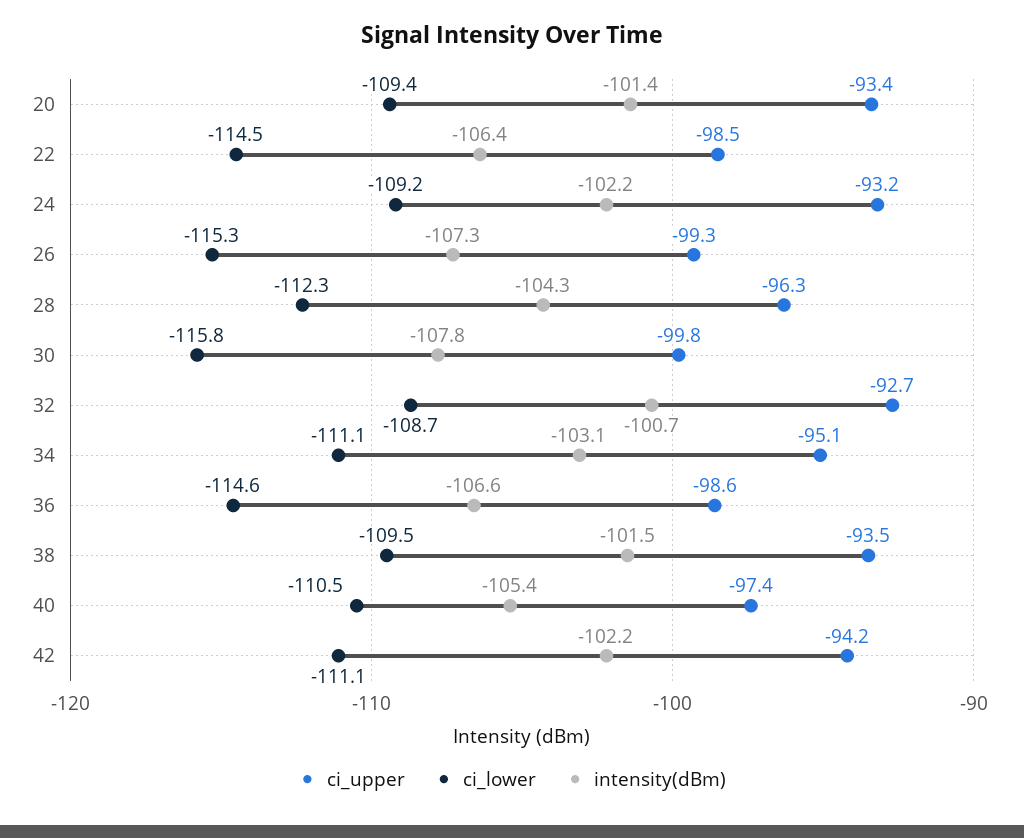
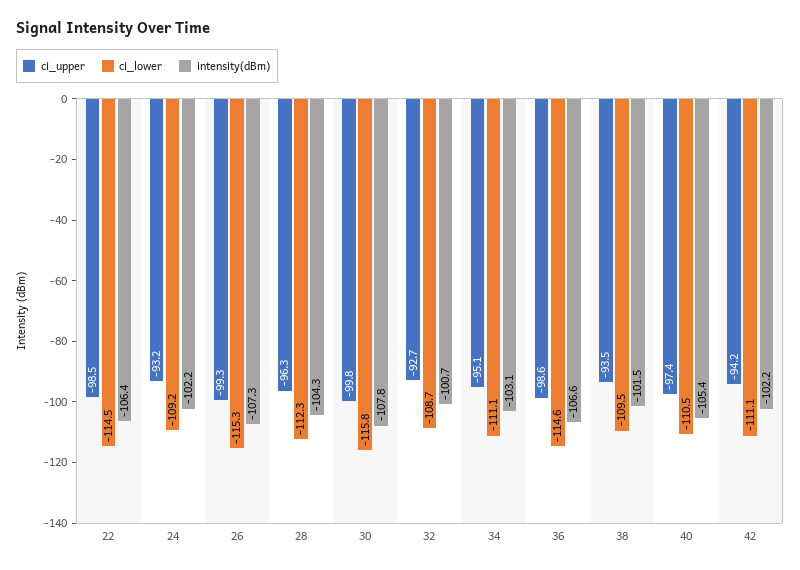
ci_upper, 20: -93.4 -> none
ci_lower, 20: -109.4 -> none
intensity(dBm), 20: -101.4 -> none

